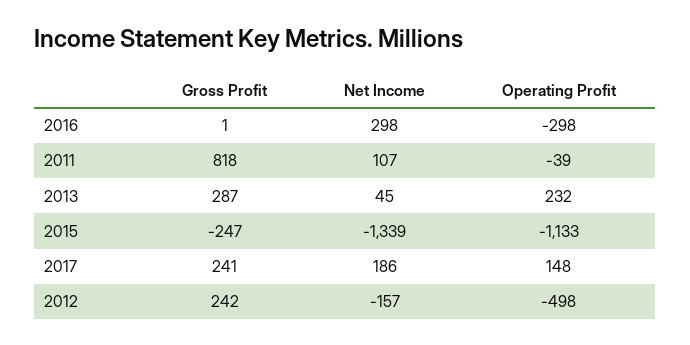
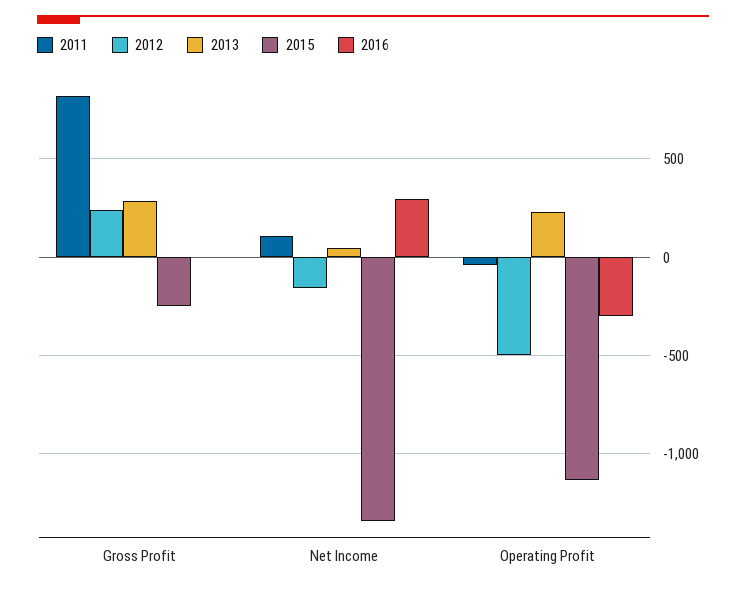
2017, Gross Profit: 241 -> none
2017, Net Income: 186 -> none
2017, Operating Profit: 148 -> none

